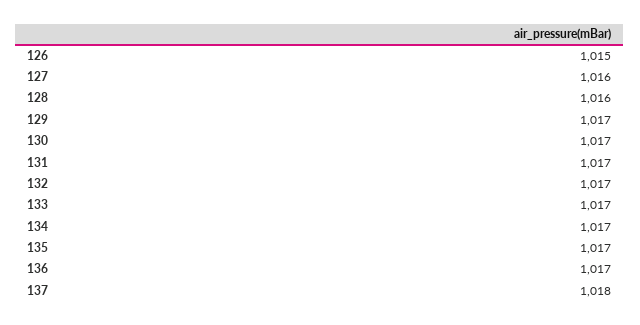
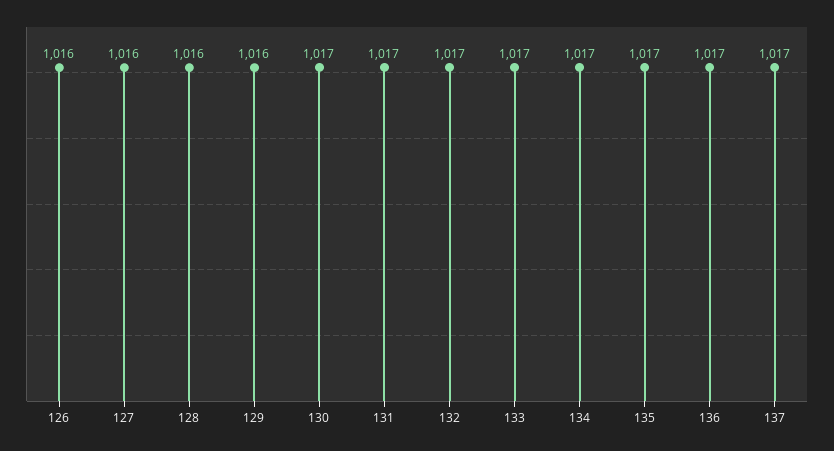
126: 1015 -> 1016
129: 1017 -> 1016
137: 1018 -> 1017

